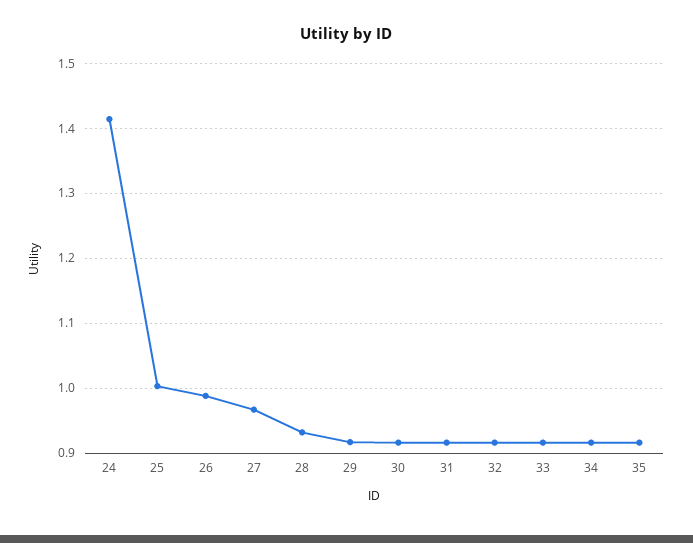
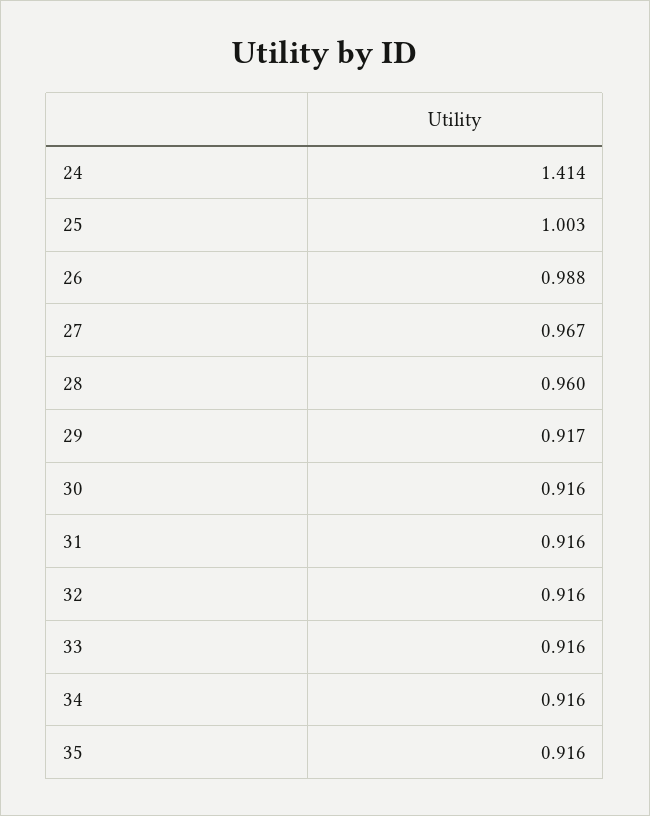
28: 0.93 -> 0.96

